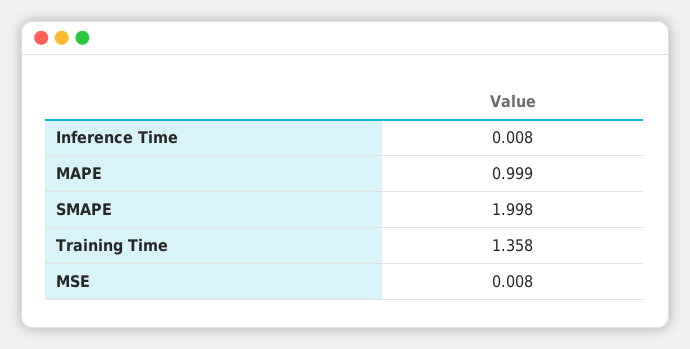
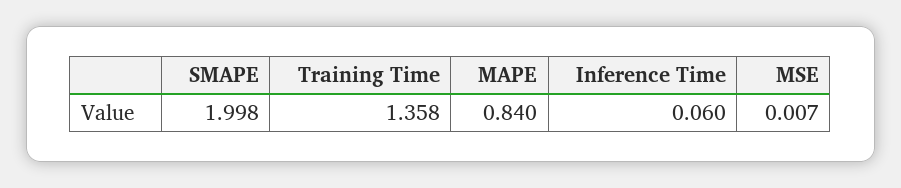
Inference Time: 0.008 -> 0.06
MAPE: 0.999 -> 0.84
MSE: 0.008 -> 0.007

